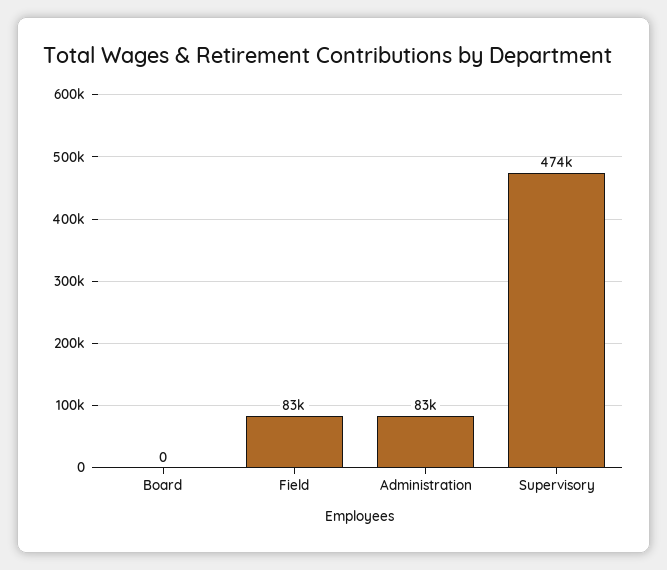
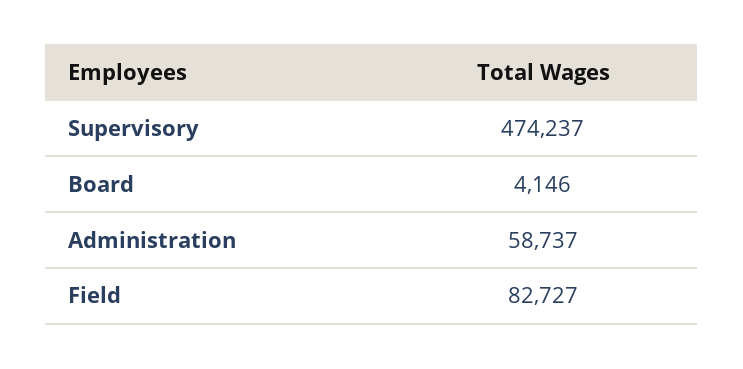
Board: 0 -> 4146
Administration: 83000 -> 58737

